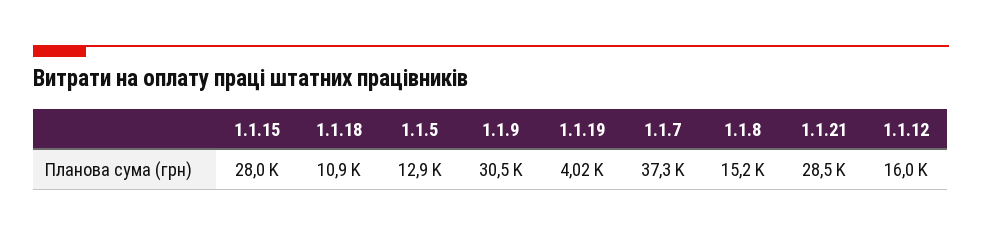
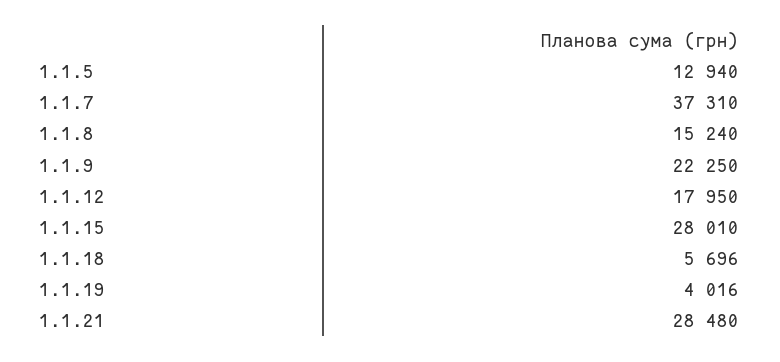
1.1.18: 10900 -> 5696
1.1.9: 30500 -> 22250
1.1.12: 16000 -> 17950

